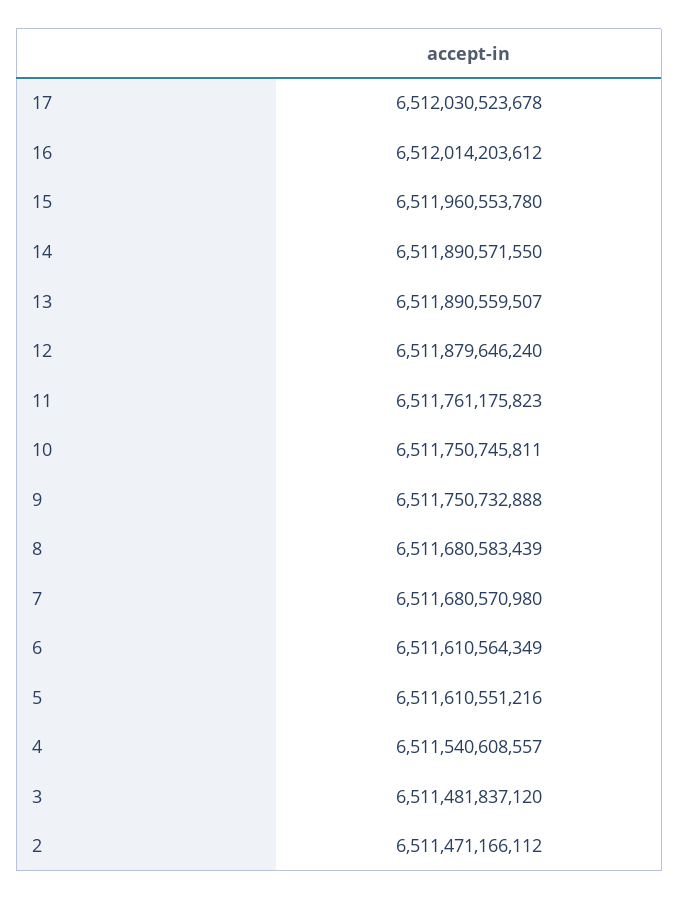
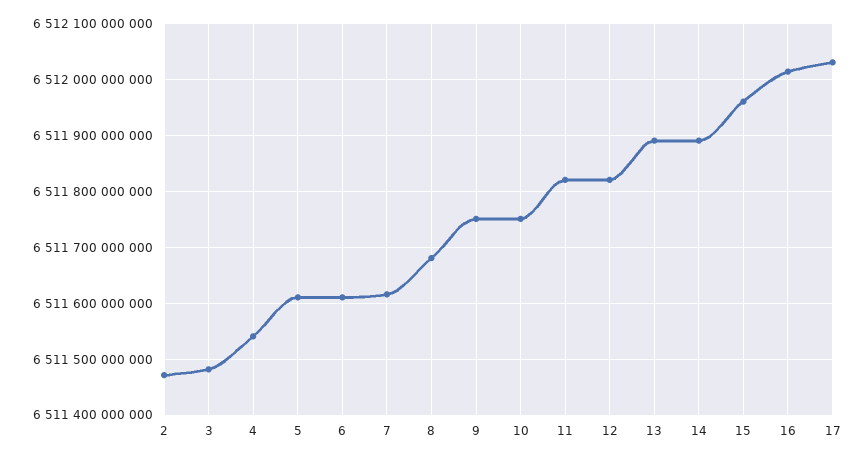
12: 6511879646240 -> 6511820000000
11: 6511761175823 -> 6511820000000
7: 6511680570980 -> 6511620000000

